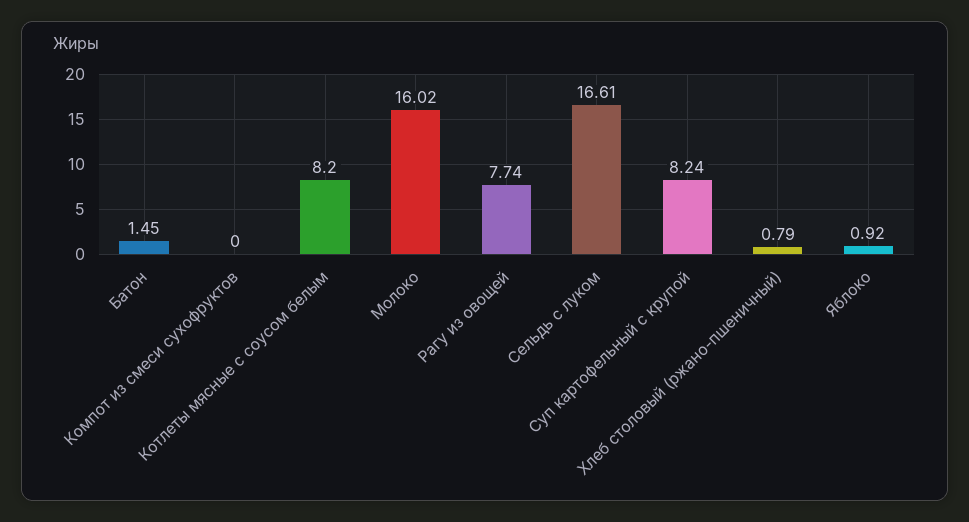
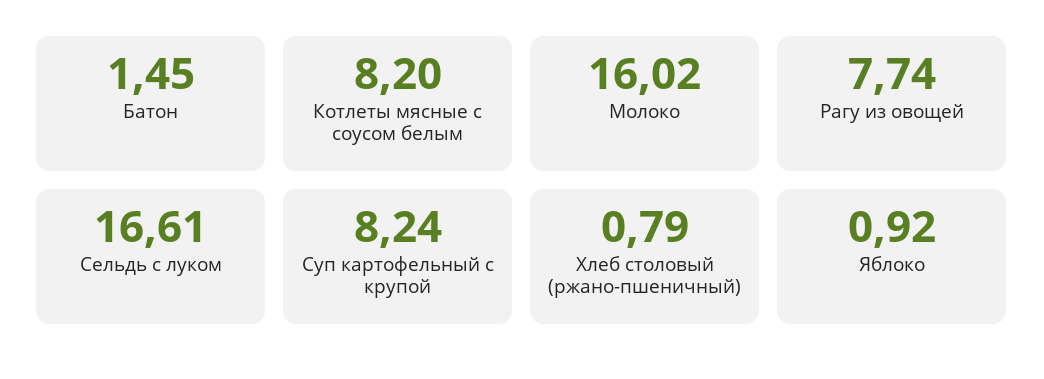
Компот из смеси сухофруктов: 0 -> none

